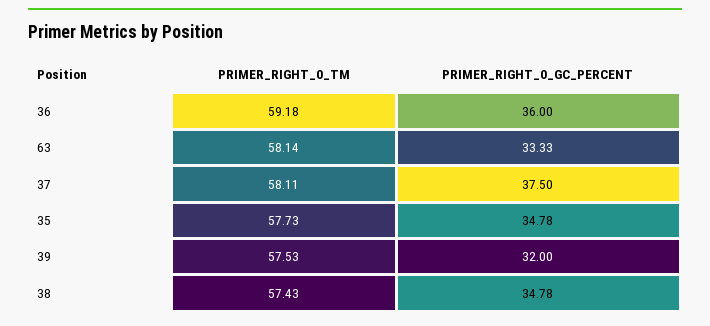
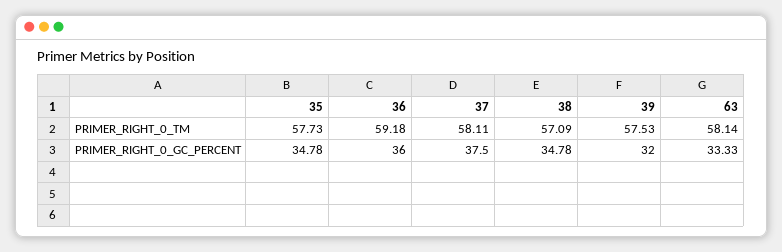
PRIMER_RIGHT_0_TM, 38: 57.43 -> 57.09

